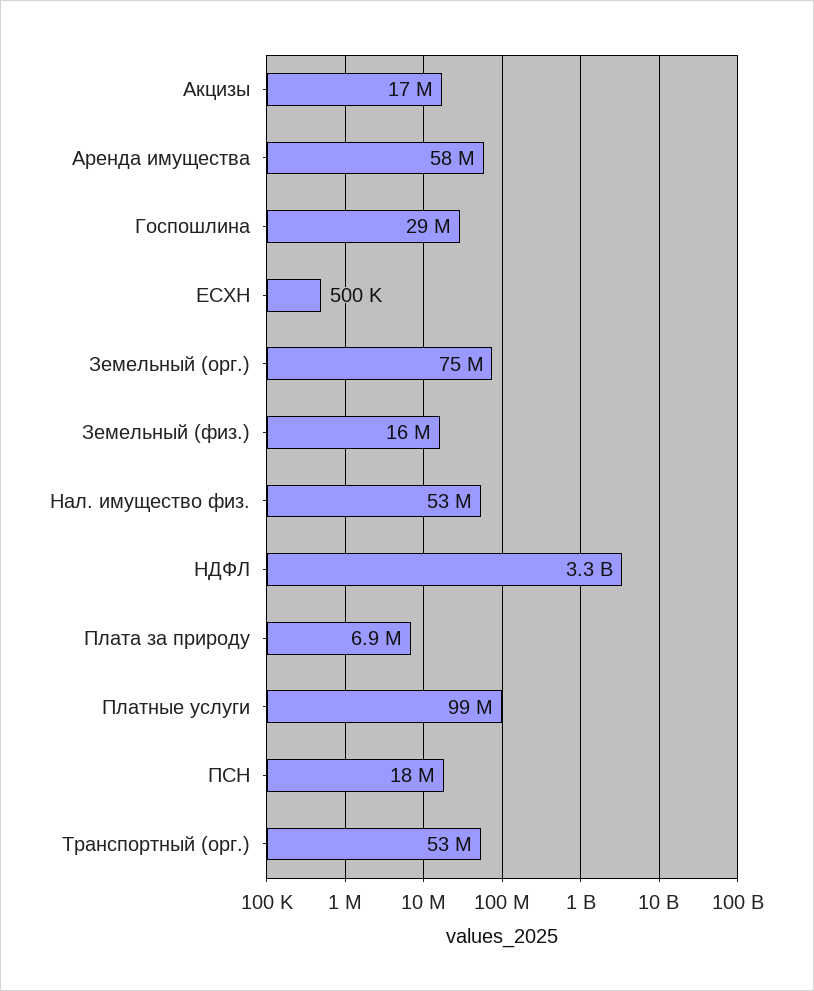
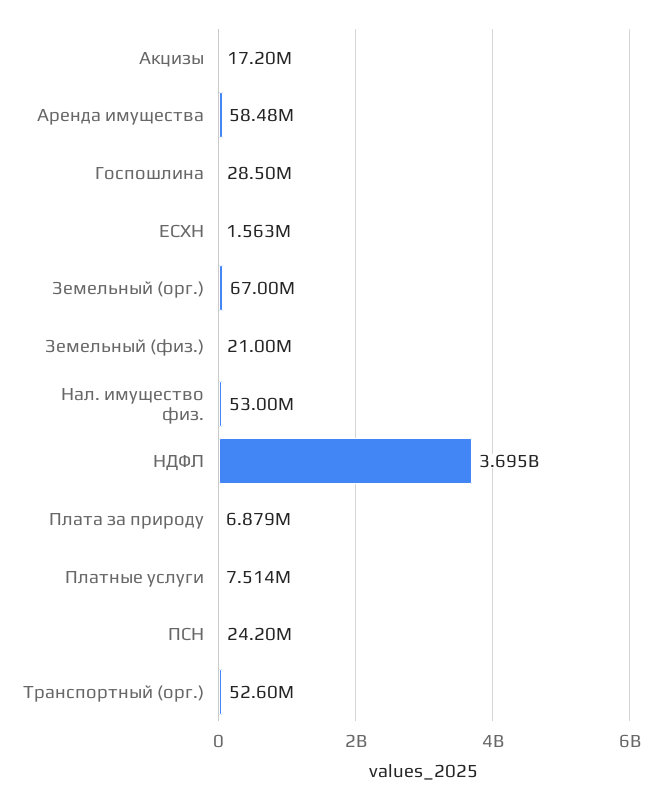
ЕСХН: 500000 -> 1563000
Земельный (орг.): 75000000 -> 67000000
Земельный (физ.): 16000000 -> 21000000
НДФЛ: 3300000000 -> 3695000000
Платные услуги: 99000000 -> 7514000
ПСН: 18000000 -> 24200000

